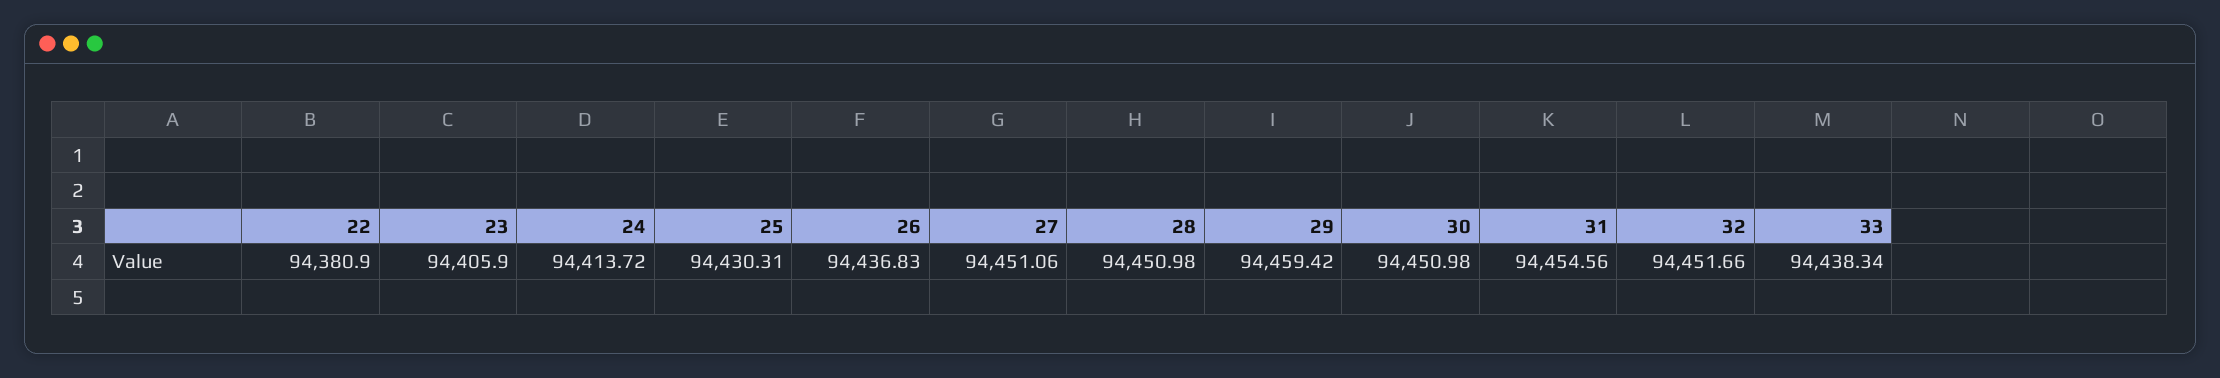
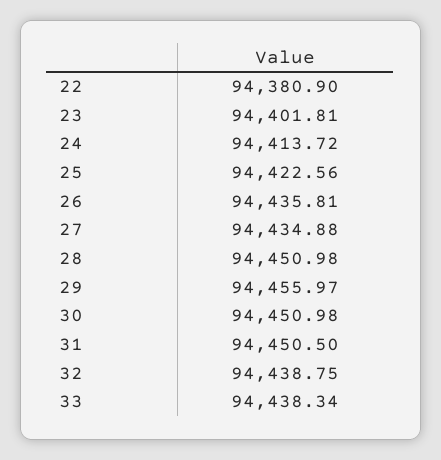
23: 94405.9 -> 94401.81
25: 94430.31 -> 94422.56
26: 94436.83 -> 94435.81
27: 94451.06 -> 94434.88
29: 94459.42 -> 94455.97
31: 94454.56 -> 94450.5
32: 94451.66 -> 94438.75

